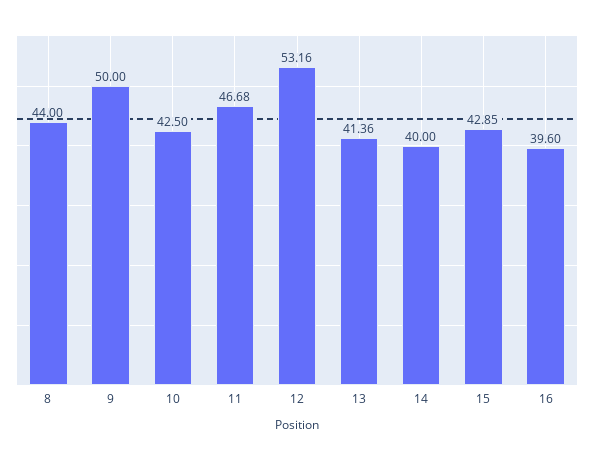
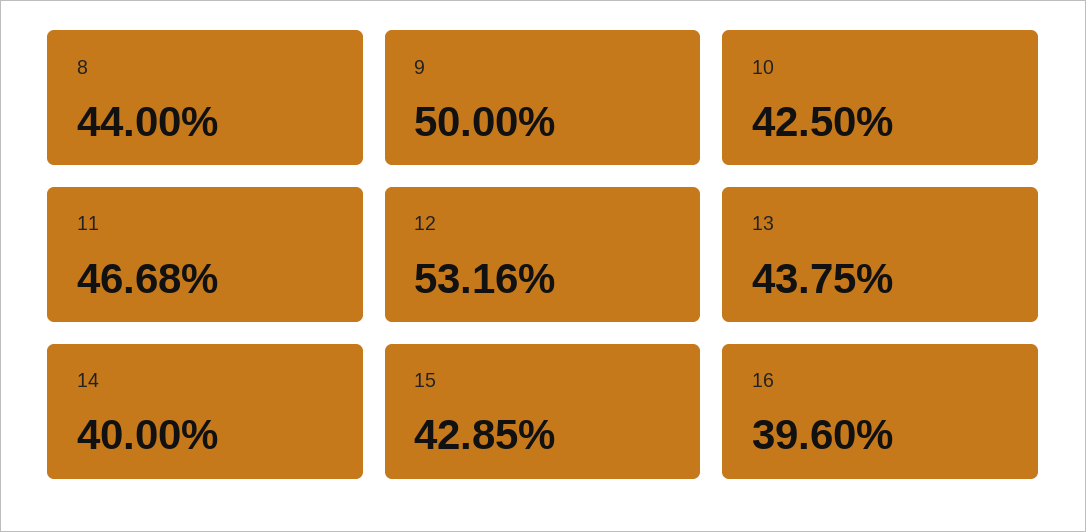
13: 41.36 -> 43.75

